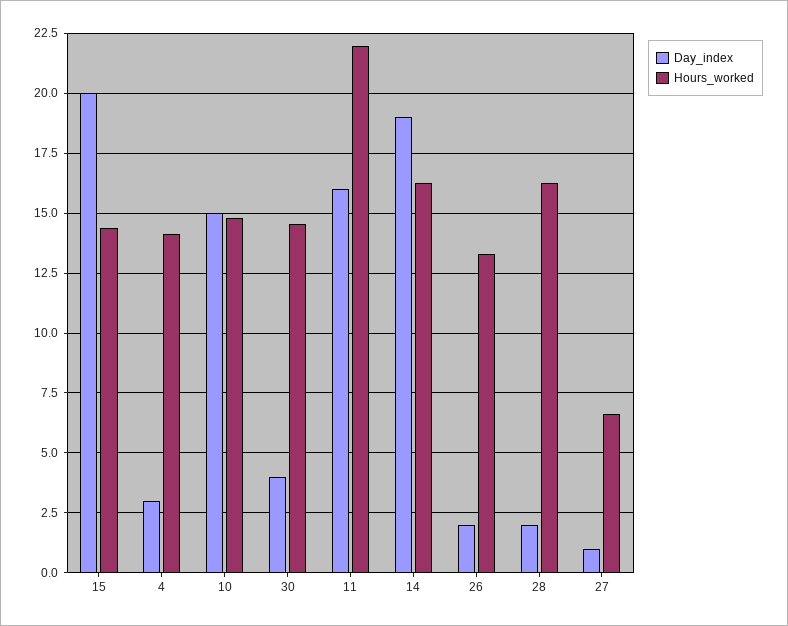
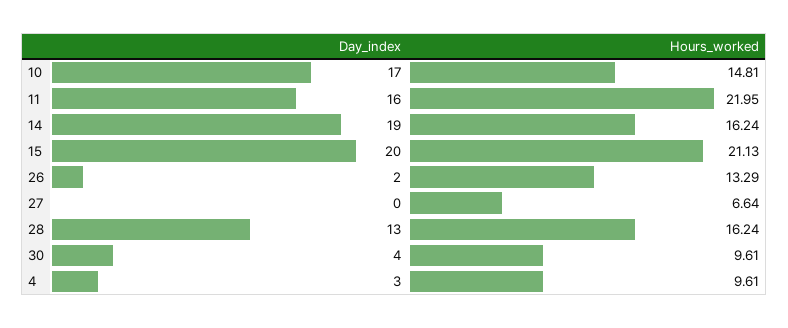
Hours_worked, 15: 14.5 -> 21.13
Hours_worked, 4: 14 -> 9.61
Day_index, 10: 15 -> 17
Hours_worked, 30: 14.5 -> 9.61
Day_index, 28: 2 -> 13
Day_index, 27: 1 -> 0

